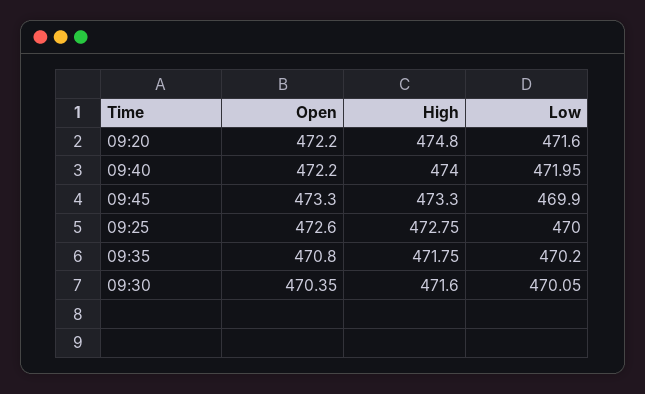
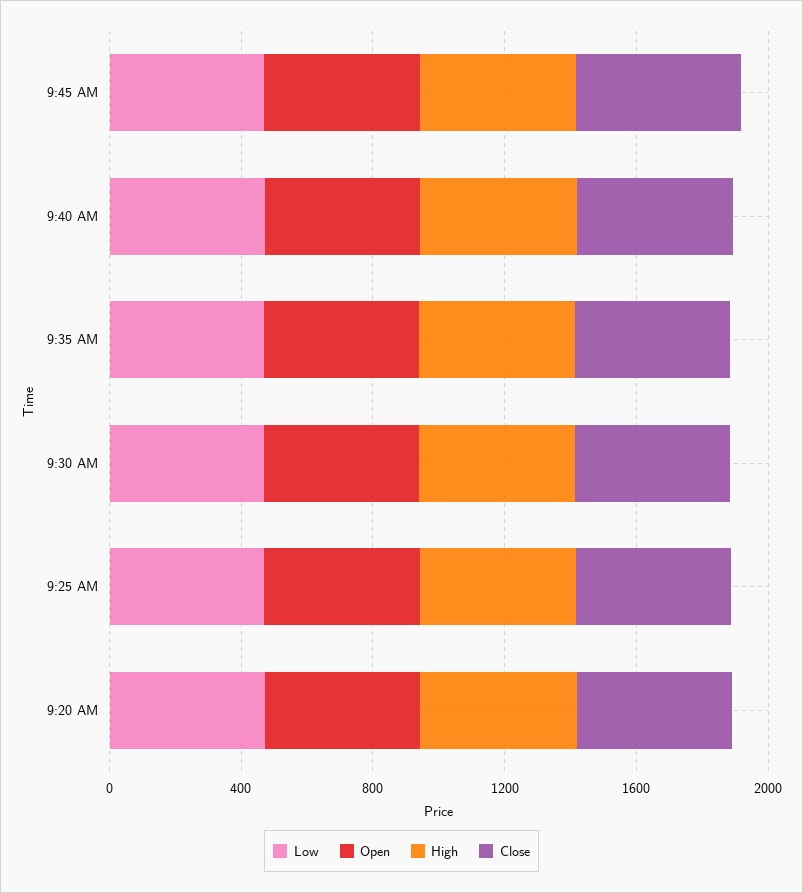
Close, 09:45: none -> 500
Close, 09:40: none -> 500
Close, 09:35: none -> 500
Close, 09:30: none -> 500
Close, 09:25: none -> 500
Close, 09:20: none -> 500

